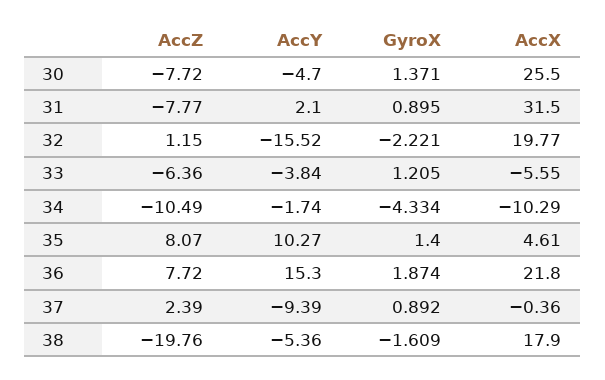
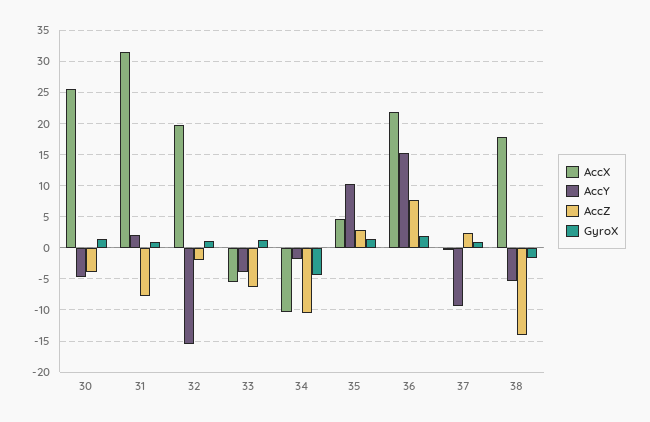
AccZ, 30: -7.72 -> -4
AccZ, 32: 1.15 -> -2
GyroX, 32: -2.221 -> 1
AccZ, 35: 8.07 -> 3
AccZ, 38: -19.76 -> -14

